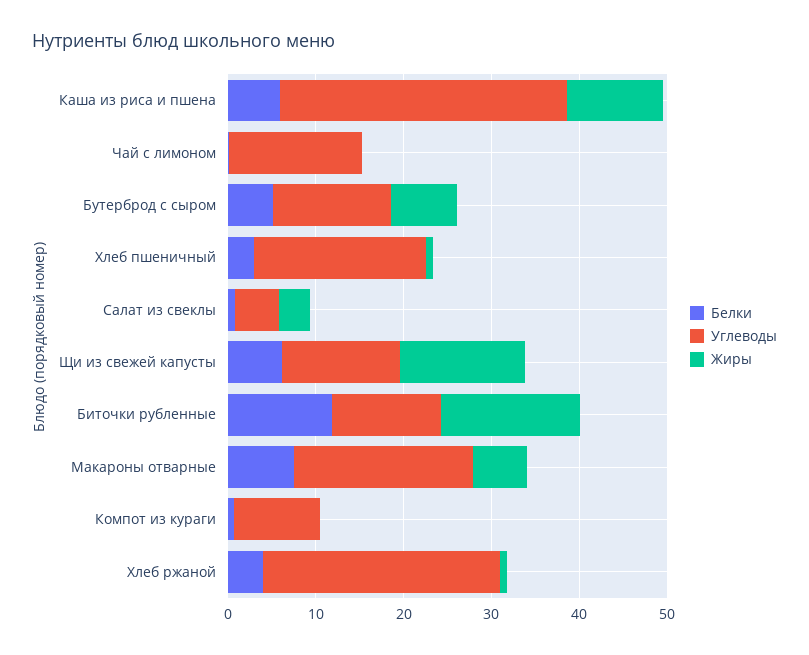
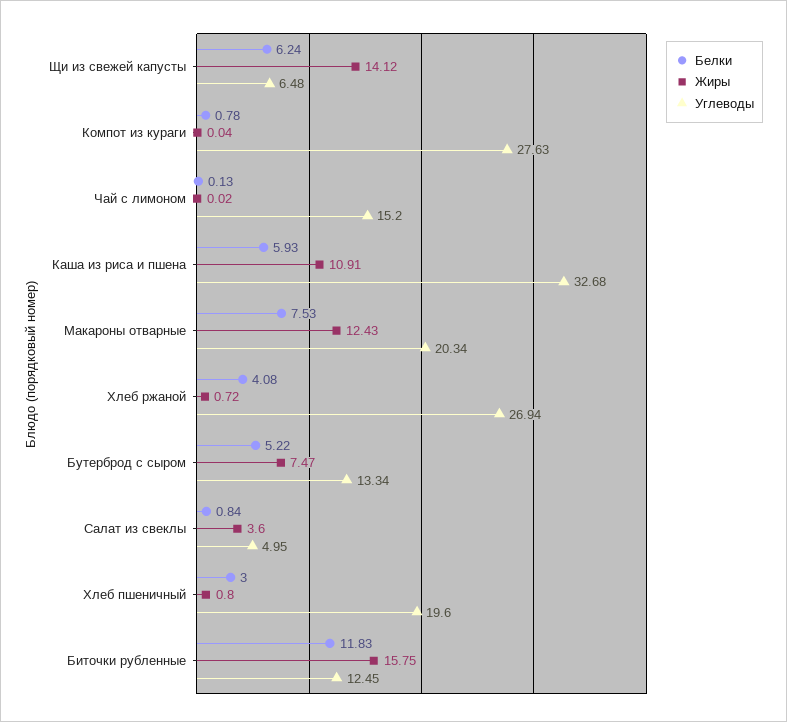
Углеводы, Щи из свежей капусты: 14 -> 6.48
Жиры, Макароны отварные: 6 -> 12.43
Углеводы, Компот из кураги: 10 -> 27.63

